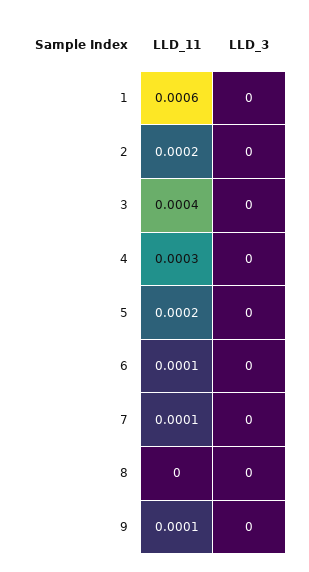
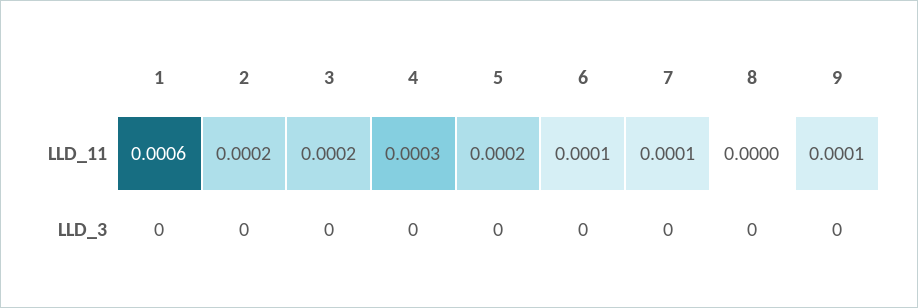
LLD_11, 3: 0.0004 -> 0.0002

